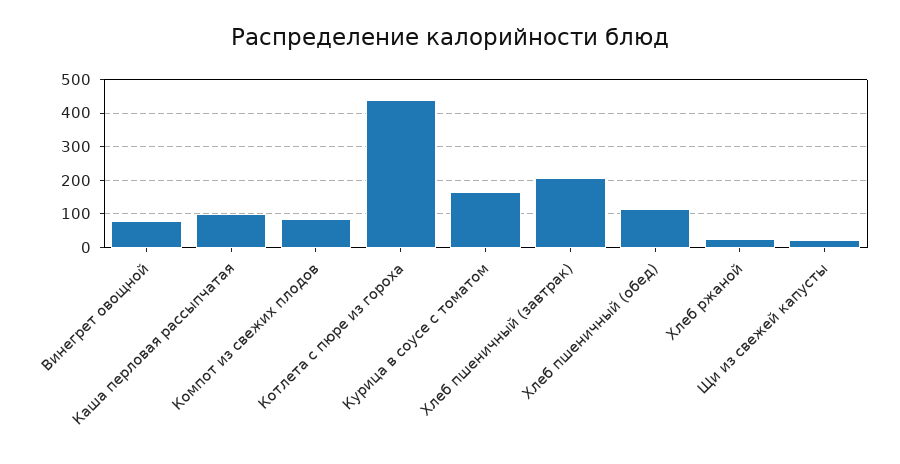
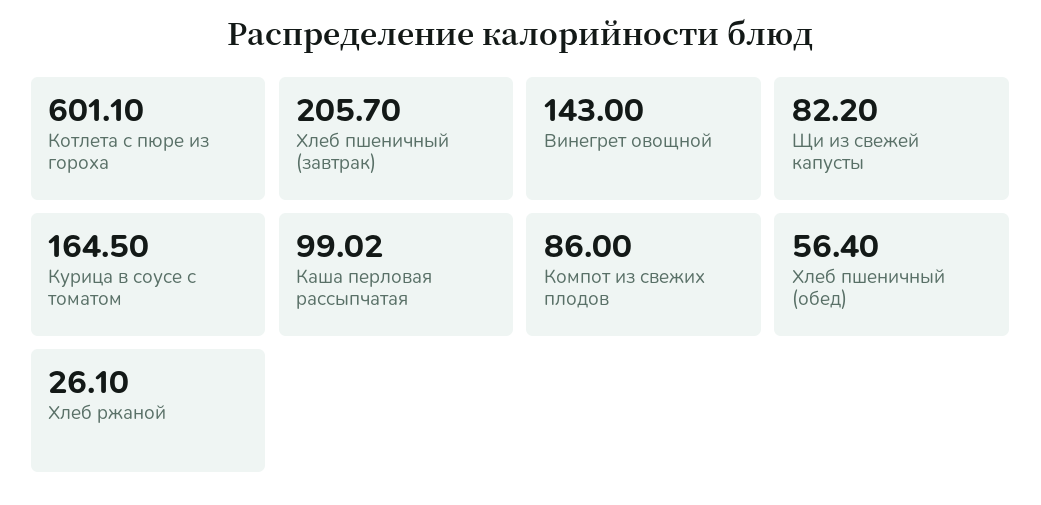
Винегрет овощной: 80 -> 143
Котлета с пюре из гороха: 440 -> 601.1
Хлеб пшеничный (обед): 120 -> 56.4
Щи из свежей капусты: 20 -> 82.2

